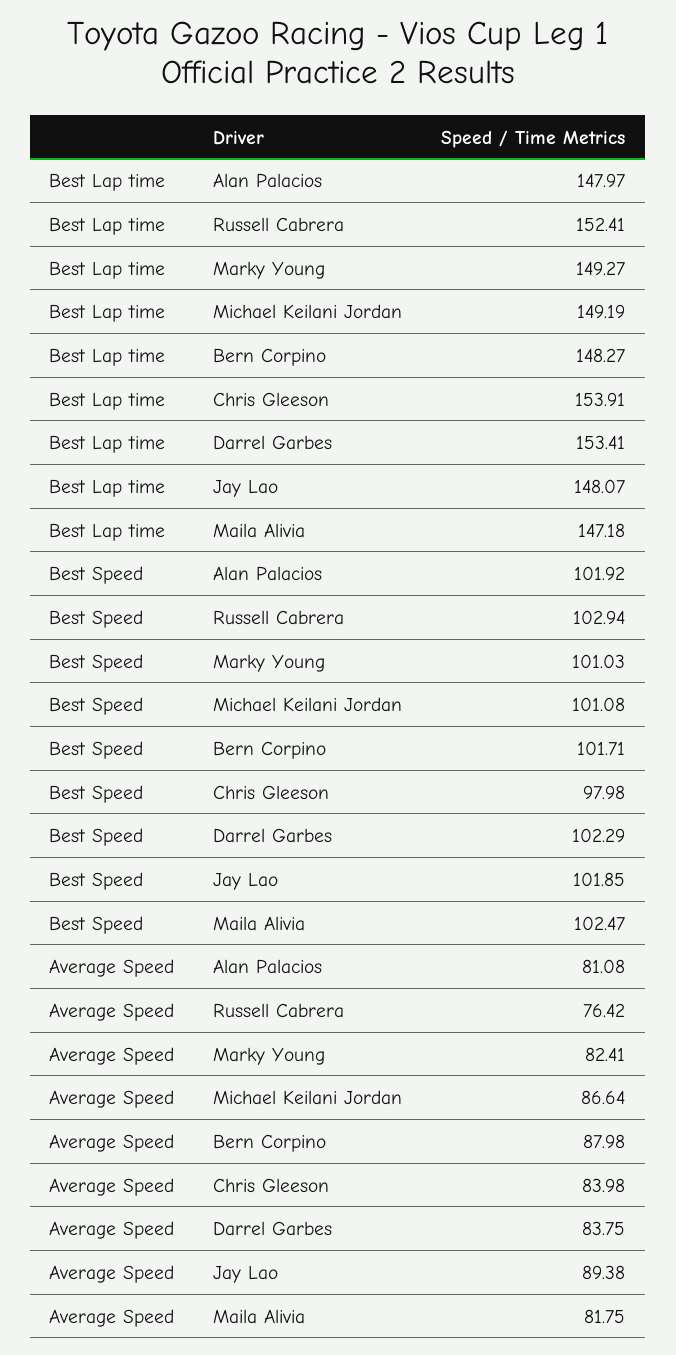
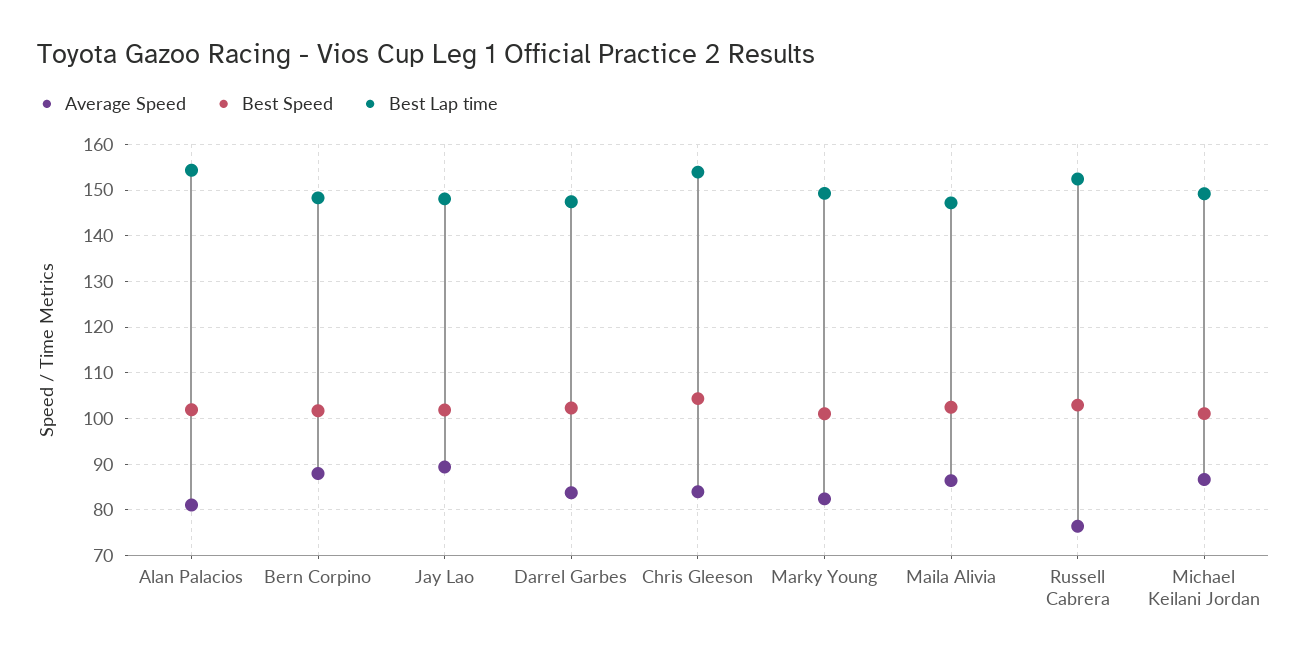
Best Lap time, Alan Palacios: 147.97 -> 154
Best Lap time, Darrel Garbes: 153.41 -> 148
Best Speed, Chris Gleeson: 97.98 -> 104
Average Speed, Maila Alivia: 81.75 -> 86

